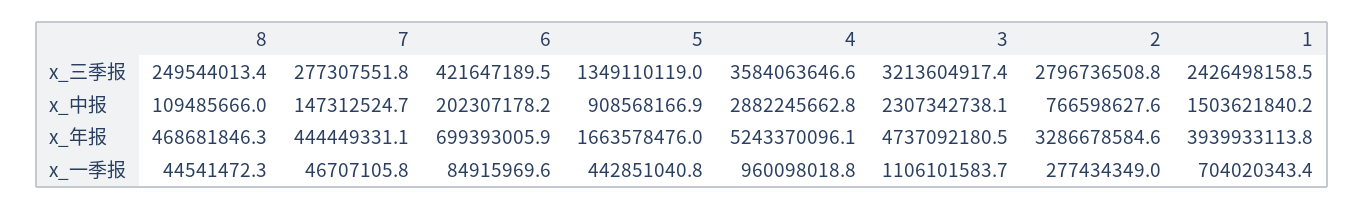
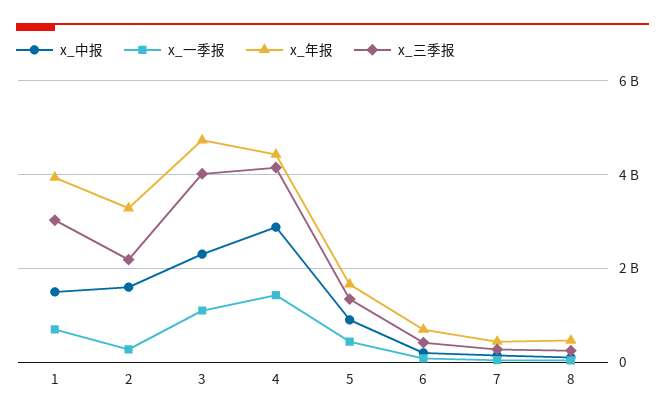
x_三季报, 4: 3584063646.6 -> 4200000000
x_三季报, 3: 3213604917.4 -> 4000000000
x_三季报, 2: 2796736508.8 -> 2200000000
x_三季报, 1: 2426498158.5 -> 3000000000
x_中报, 2: 766598627.6 -> 1600000000
x_年报, 4: 5243370096.1 -> 4400000000
x_一季报, 4: 960098018.8 -> 1400000000

